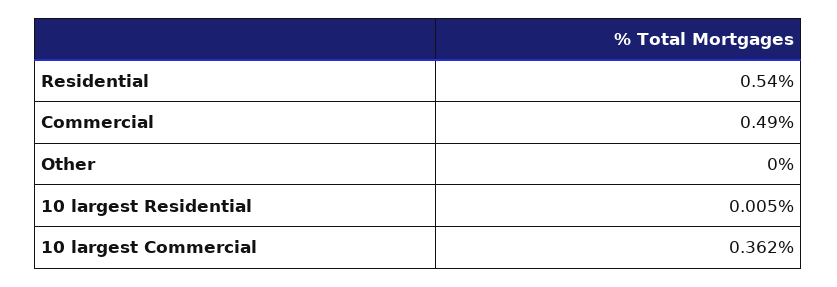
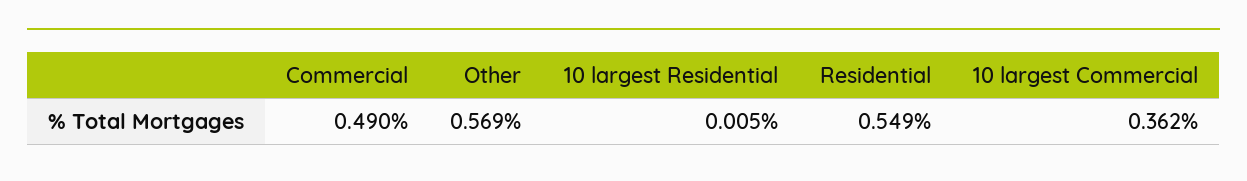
Residential: 0.54 -> 0.549
Other: 0 -> 0.569

